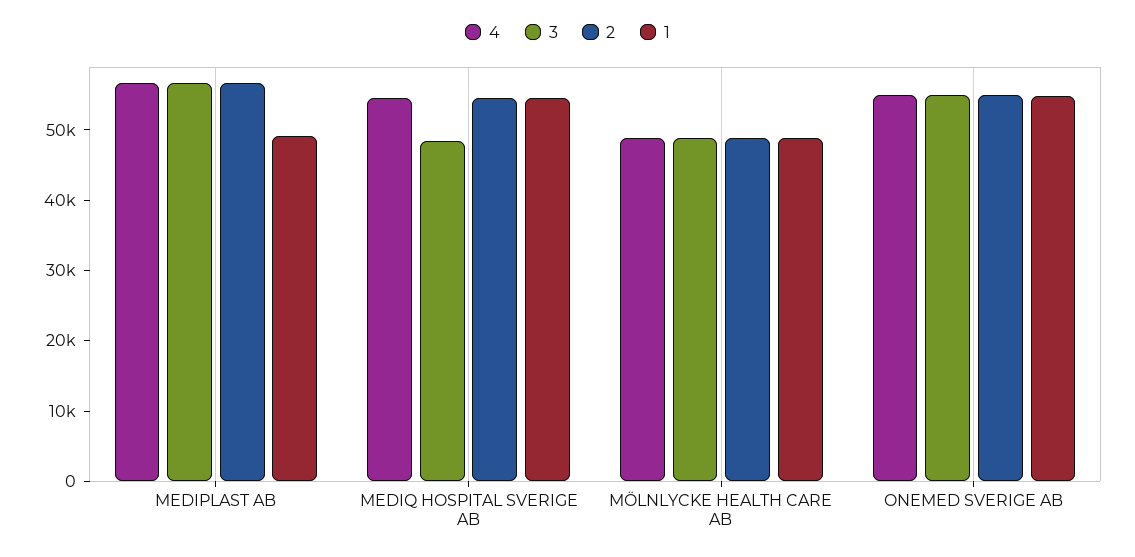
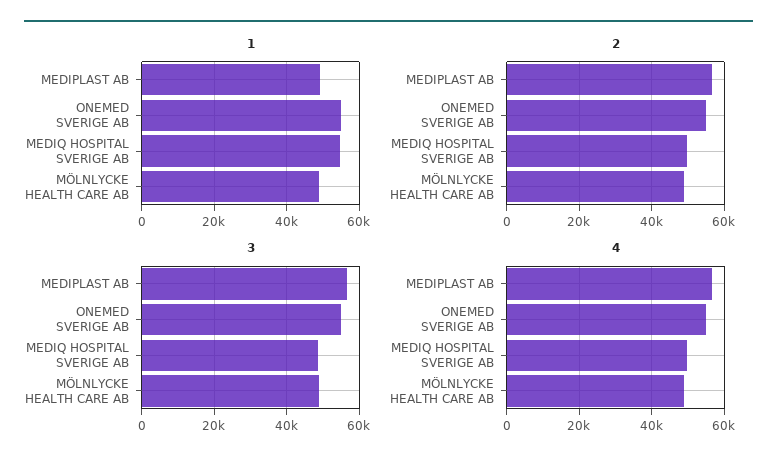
4, MEDIQ HOSPITAL SVERIGE AB: 54000 -> 50000
2, MEDIQ HOSPITAL SVERIGE AB: 54000 -> 50000

